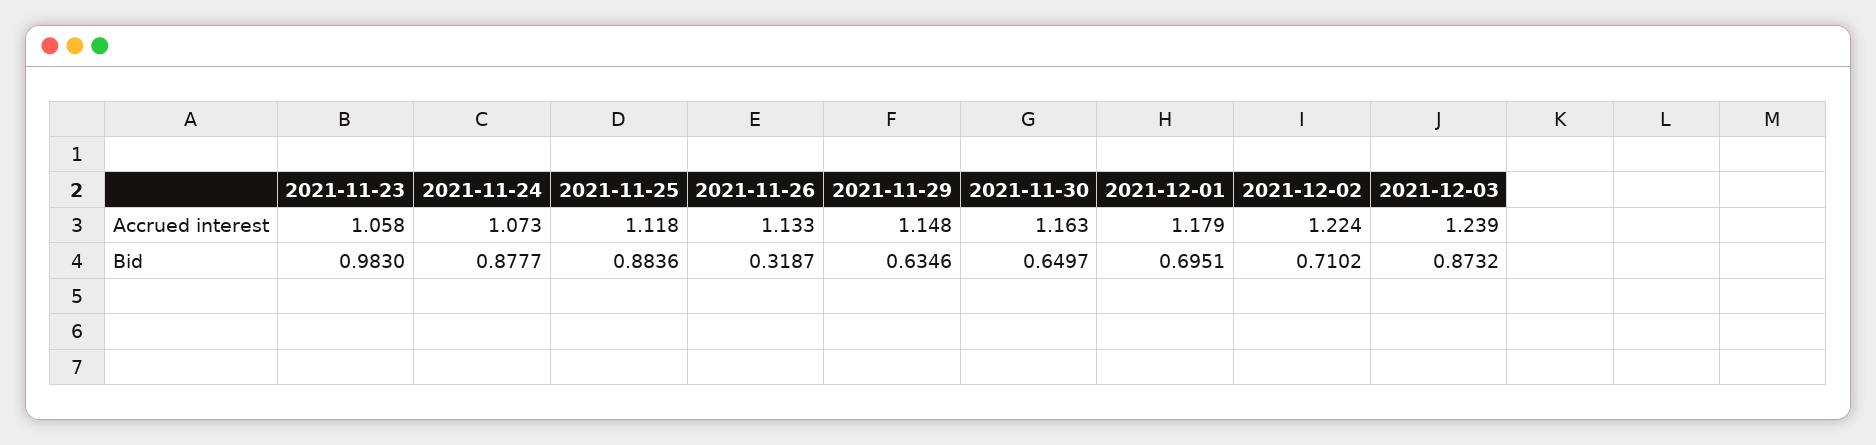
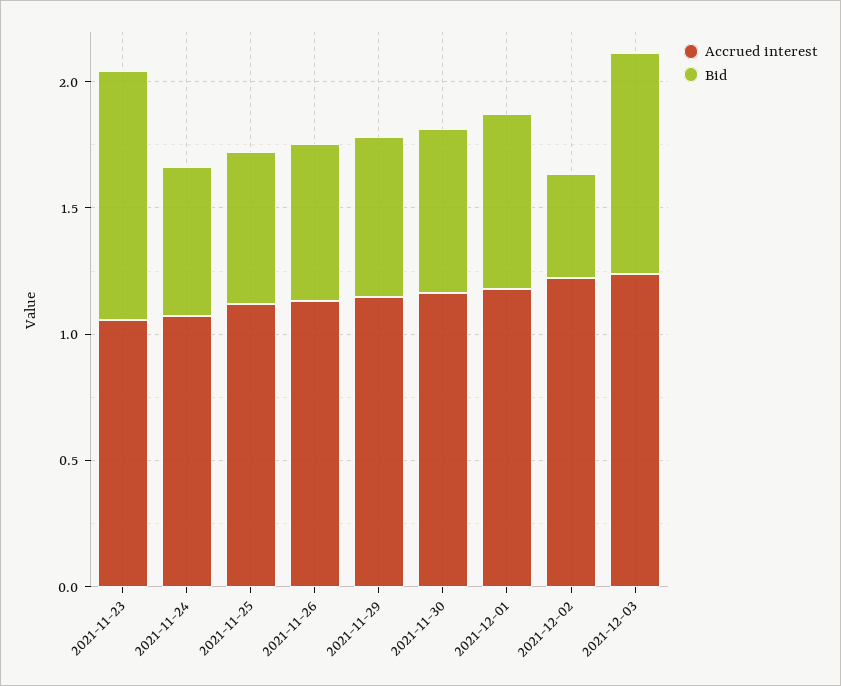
Bid, 2021-11-24: 0.8777 -> 0.6
Bid, 2021-11-25: 0.8836 -> 0.6
Bid, 2021-11-26: 0.3187 -> 0.6
Bid, 2021-12-02: 0.7102 -> 0.4

